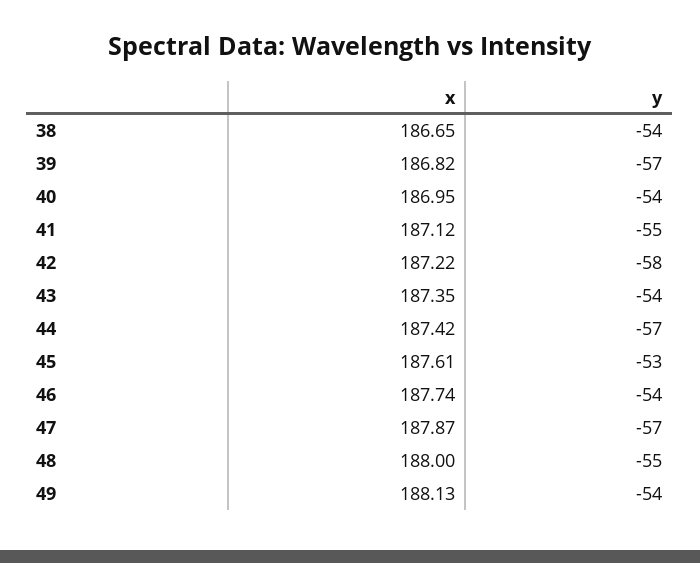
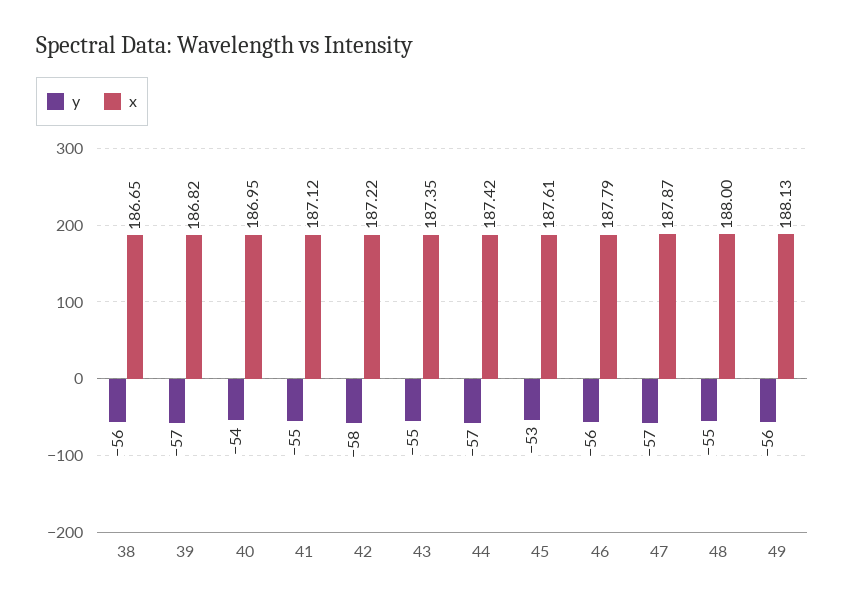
y, 38: -54 -> -56
y, 43: -54 -> -55
x, 46: 187.74 -> 187.79
y, 46: -54 -> -56
y, 49: -54 -> -56

